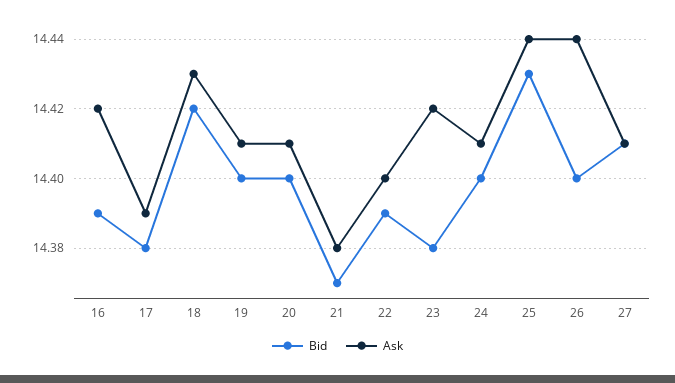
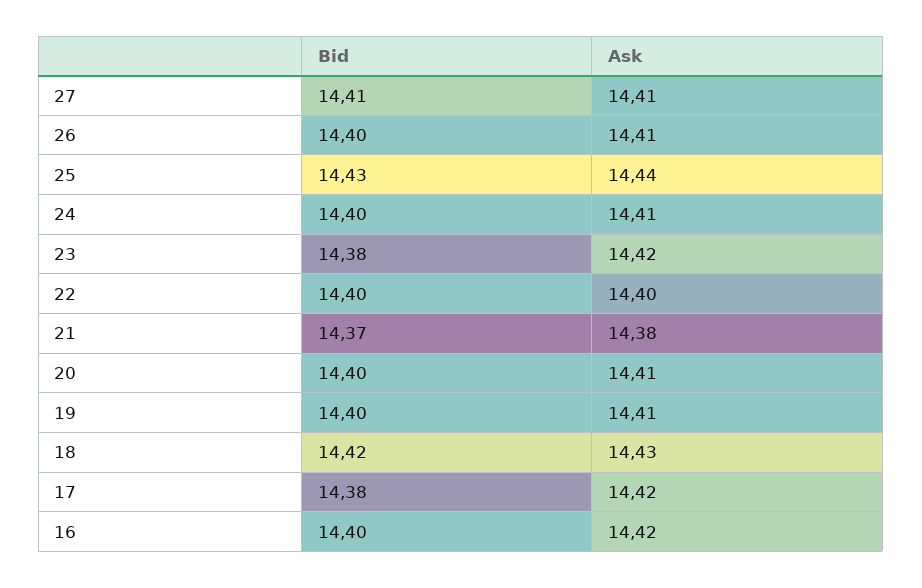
Bid, 16: 14.39 -> 14.4
Ask, 17: 14.39 -> 14.42
Bid, 22: 14.39 -> 14.4
Ask, 26: 14.44 -> 14.41

